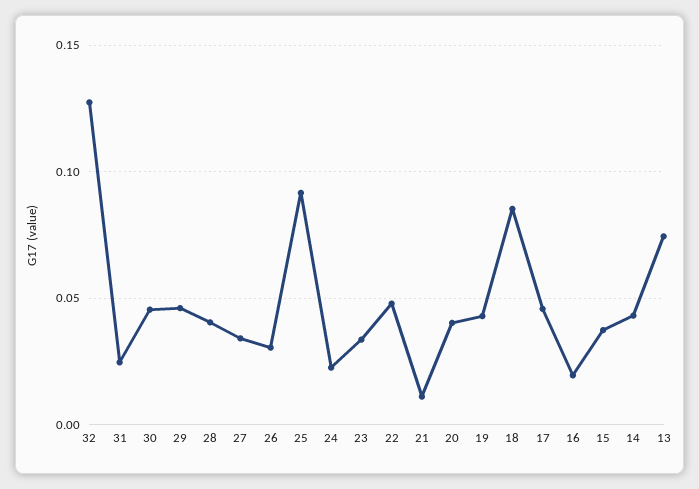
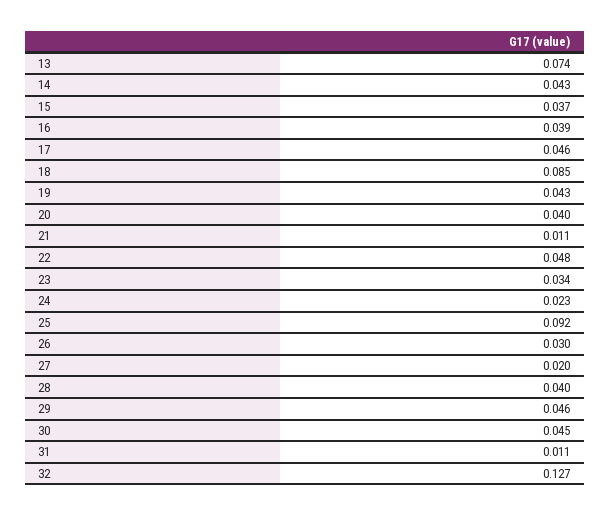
31: 0.025 -> 0.011
27: 0.035 -> 0.02
16: 0.02 -> 0.039

